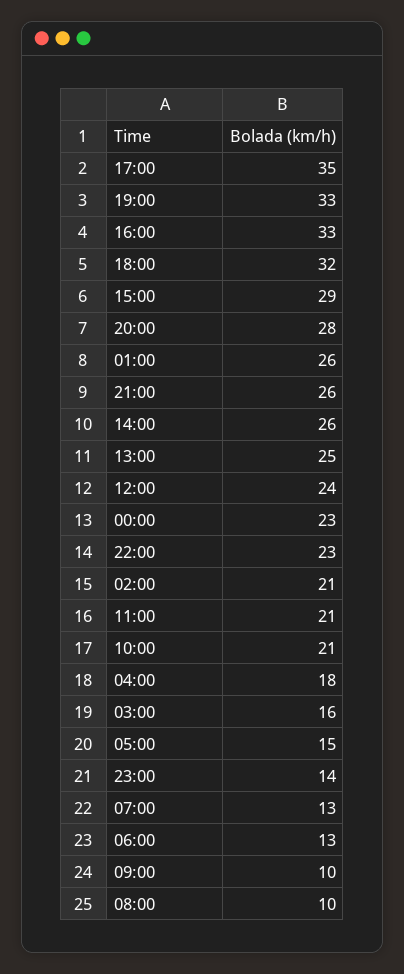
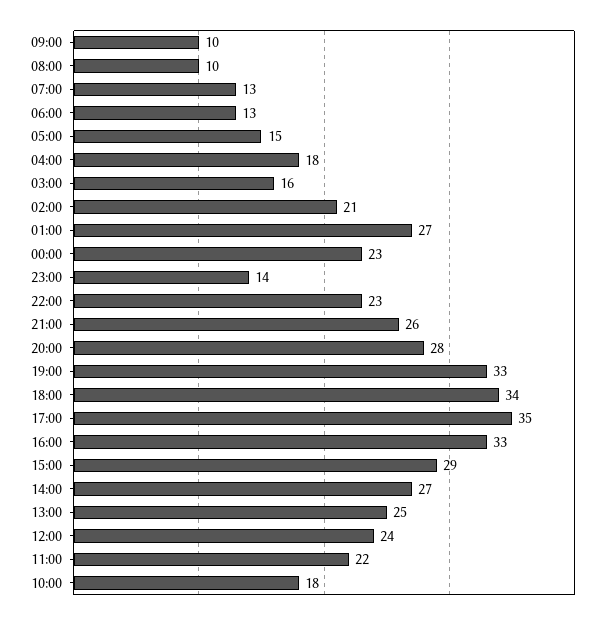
18:00: 32 -> 34
01:00: 26 -> 27
14:00: 26 -> 27
11:00: 21 -> 22
10:00: 21 -> 18

